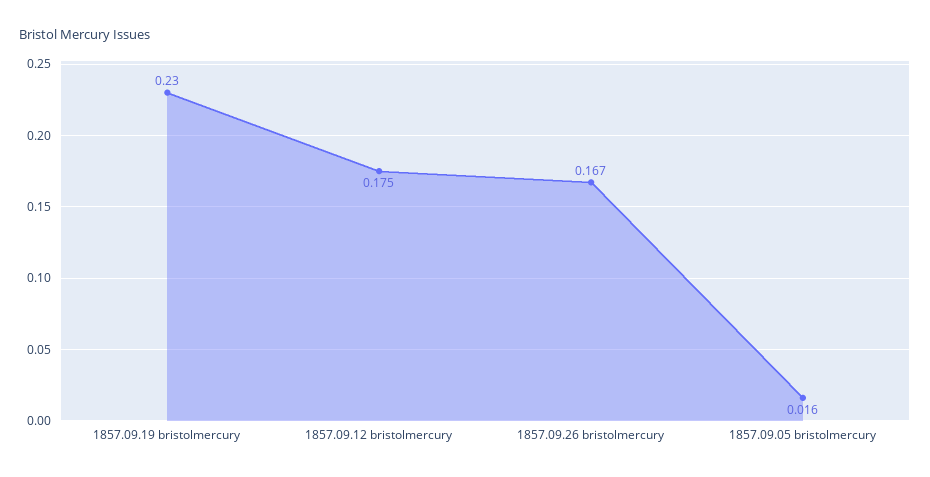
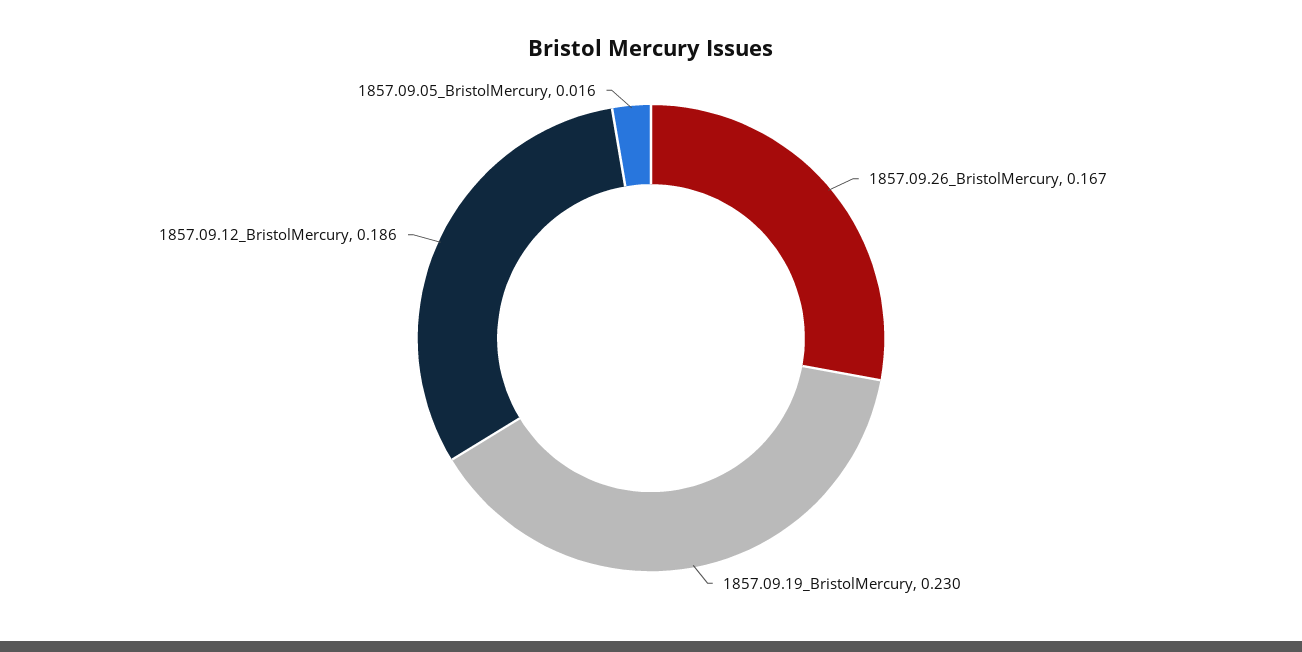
1857.09.12 bristolmercury: 0.175 -> 0.186

